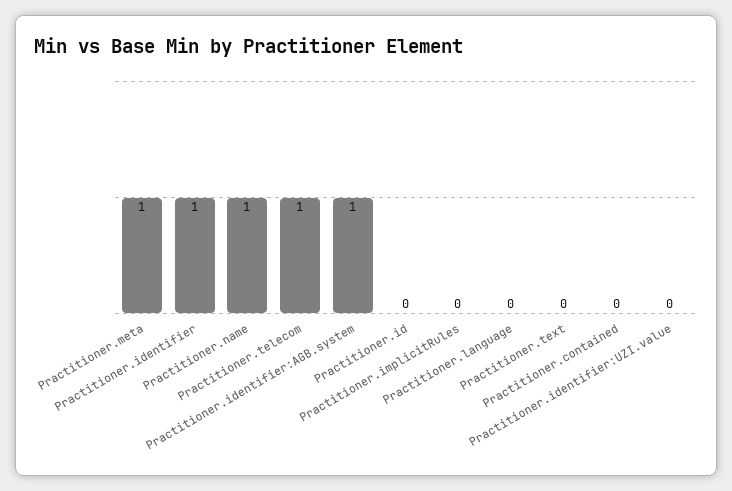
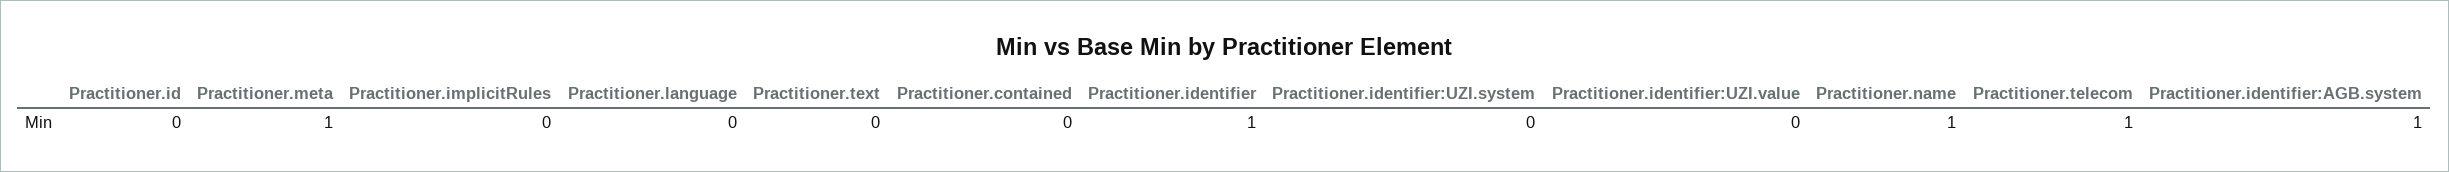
Practitioner.identifier:UZI.system: none -> 0

